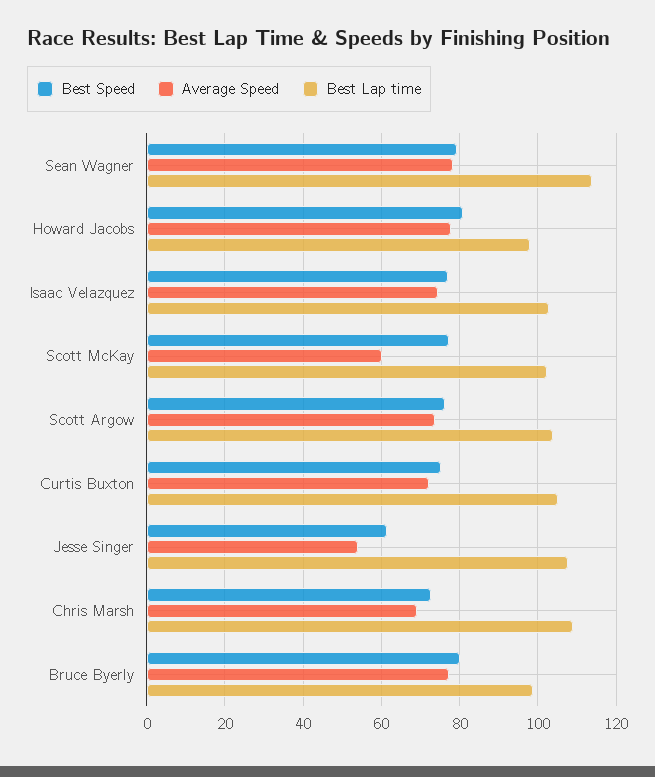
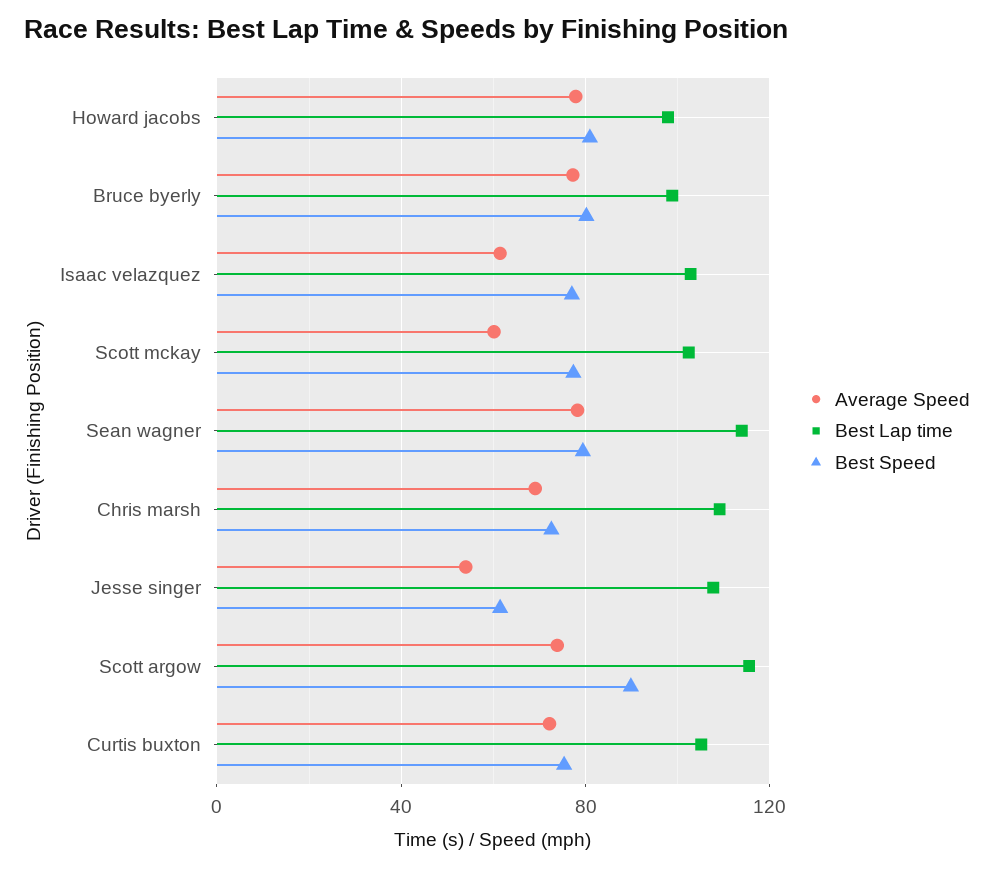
Average Speed, Isaac Velazquez: 74 -> 60
Best Speed, Scott Argow: 76 -> 90
Best Lap time, Scott Argow: 104 -> 115

